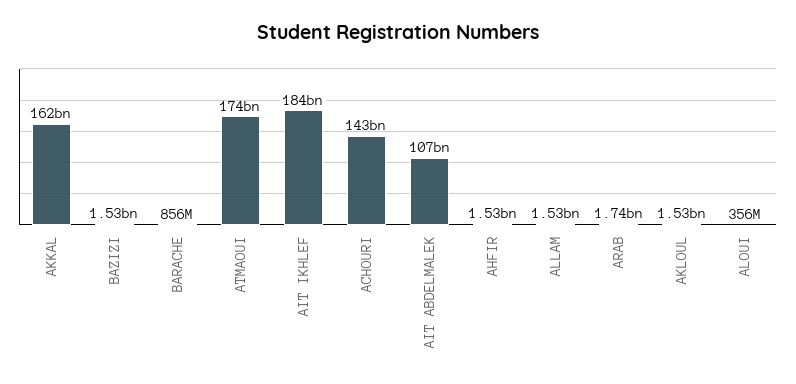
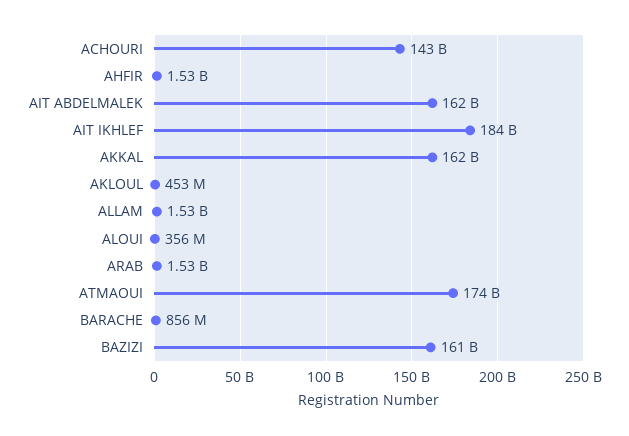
BAZIZI: 1530000000 -> 161000000000
AIT ABDELMALEK: 107000000000 -> 162000000000
ARAB: 1740000000 -> 1530000000
AKLOUL: 1530000000 -> 453000000

